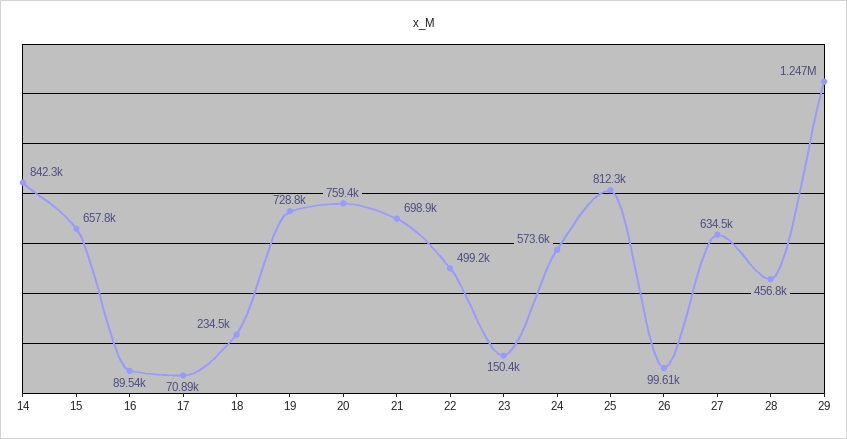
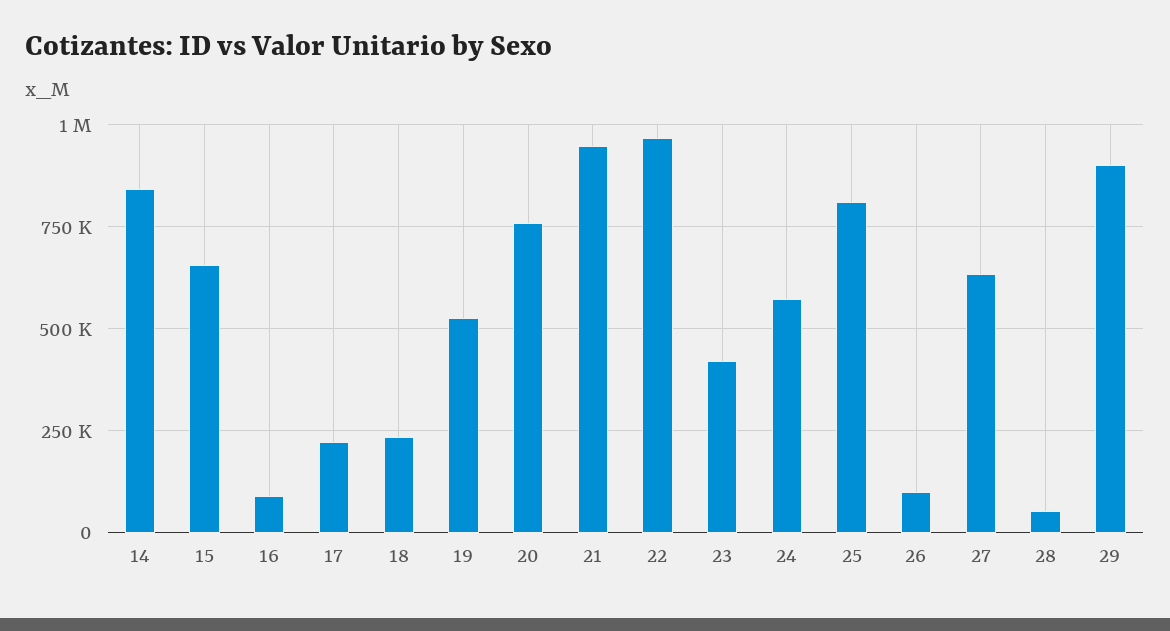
17: 70890 -> 225000
19: 728800 -> 525000
21: 698900 -> 950000
22: 499200 -> 975000
23: 150400 -> 425000
28: 456800 -> 50000
29: 1247000 -> 900000

